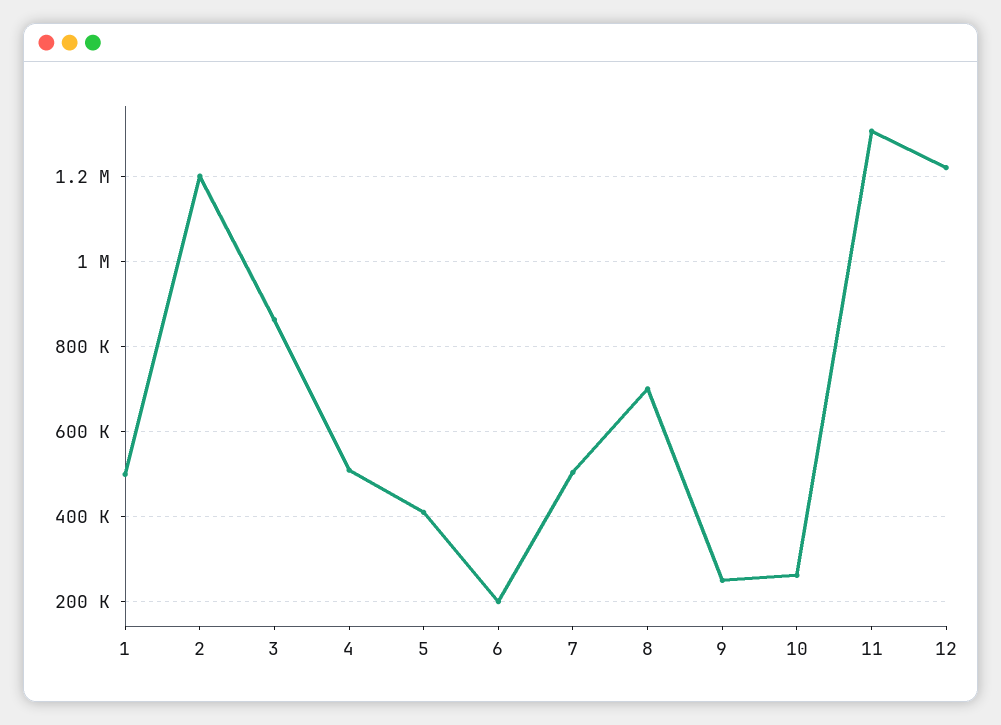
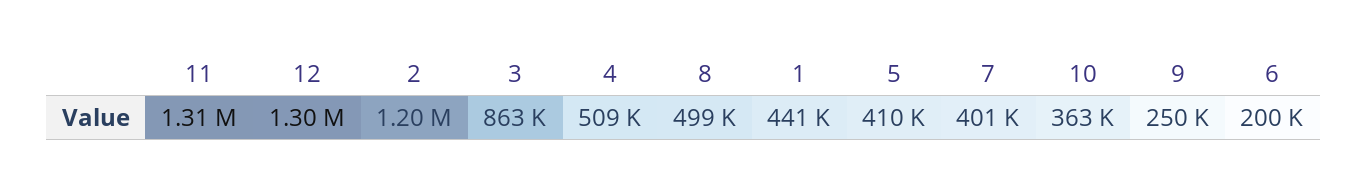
1: 500000 -> 441000
7: 500000 -> 401000
8: 700000 -> 499000
10: 260000 -> 363000
12: 1220000 -> 1300000

